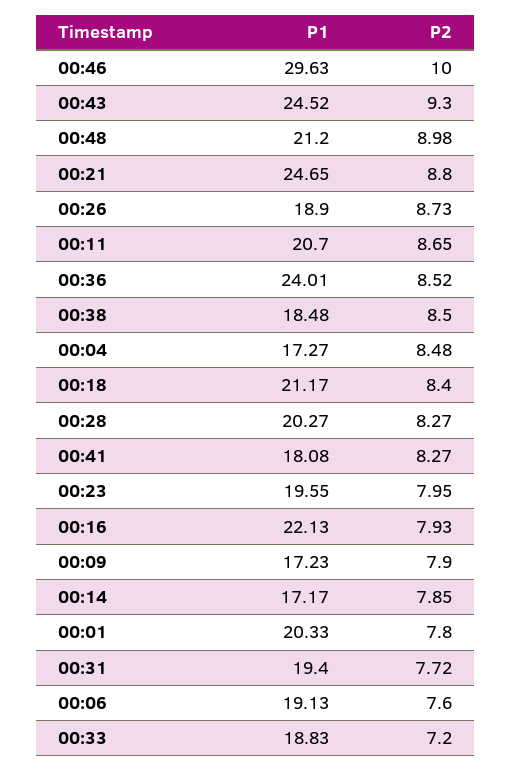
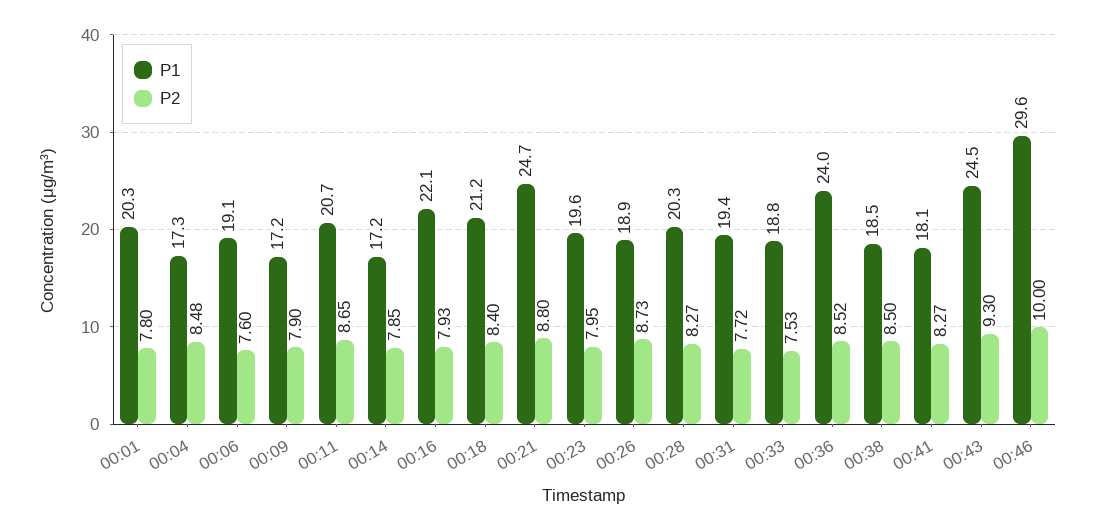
P1, 00:48: 21.2 -> none
P2, 00:48: 8.98 -> none
P2, 00:33: 7.2 -> 7.53

